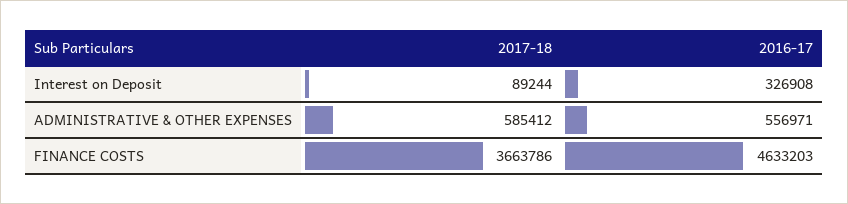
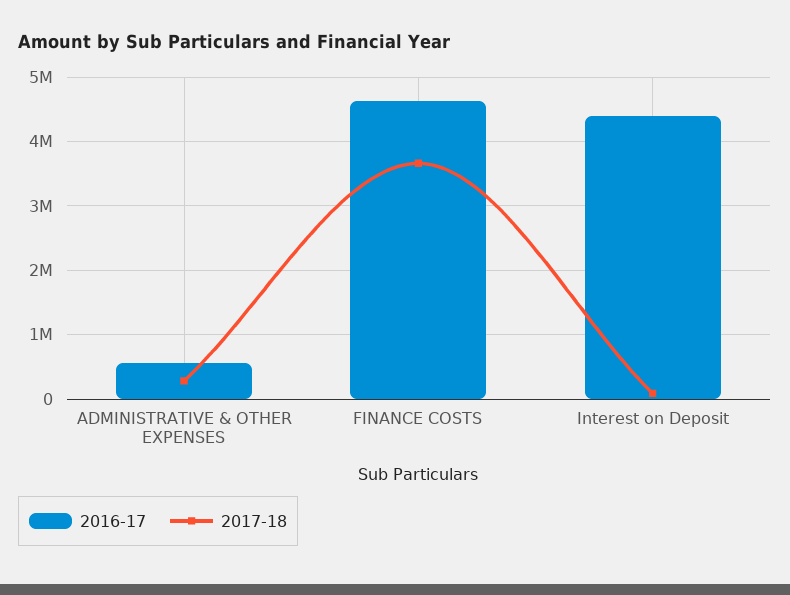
2016-17, Interest on Deposit: 326908 -> 4400000
2017-18, ADMINISTRATIVE & OTHER EXPENSES: 585412 -> 300000

